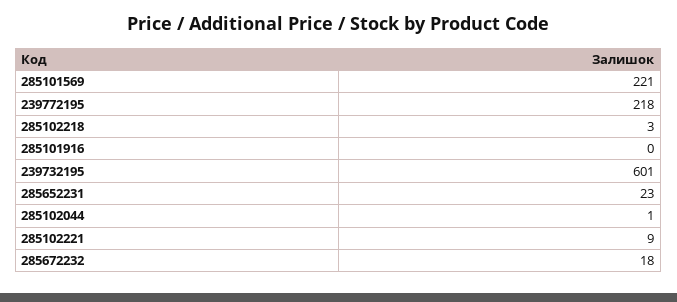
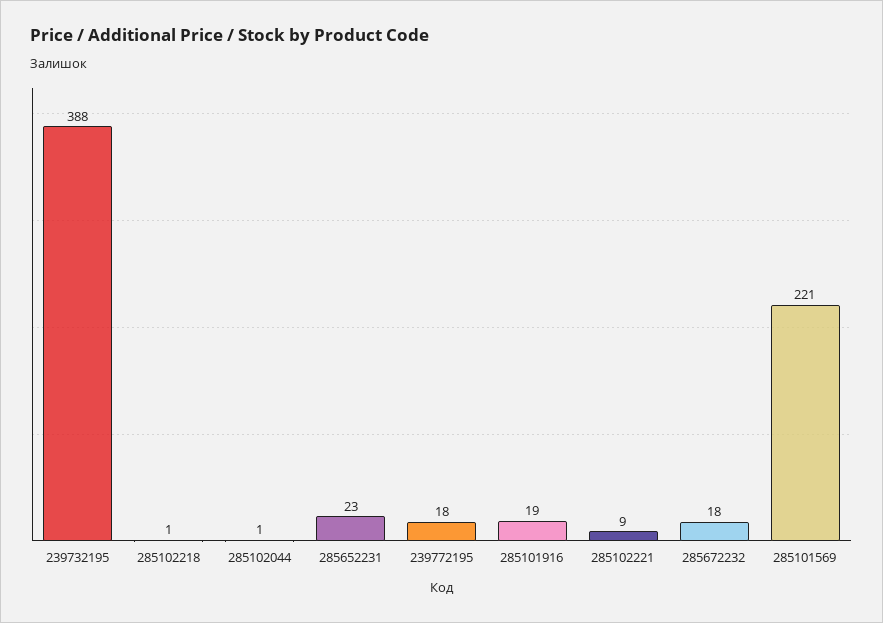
239772195: 218 -> 18
285102218: 3 -> 1
285101916: 0 -> 19
239732195: 601 -> 388

